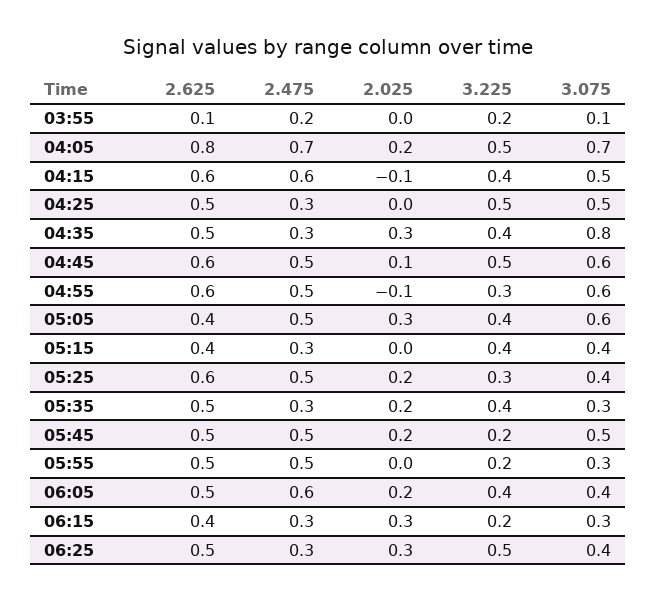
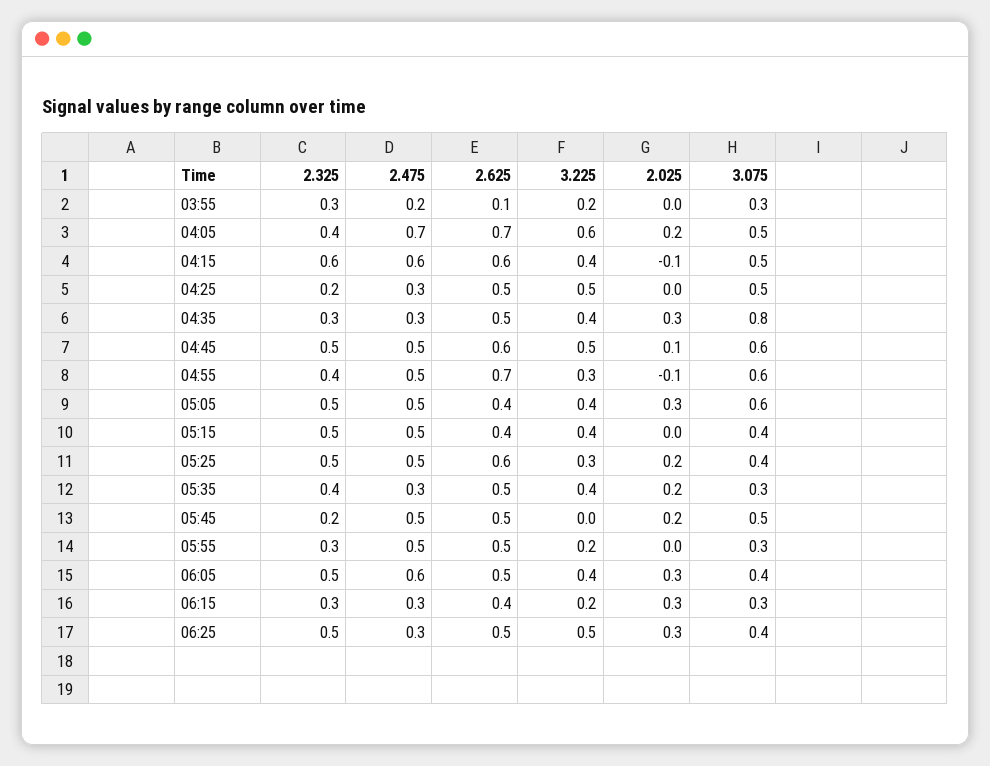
3.075, 03:55: 0.1 -> 0.3
2.625, 04:05: 0.8 -> 0.7
3.225, 04:05: 0.5 -> 0.6
3.075, 04:05: 0.7 -> 0.5
2.625, 04:55: 0.6 -> 0.7
2.475, 05:15: 0.3 -> 0.5
3.225, 05:45: 0.2 -> 0
2.025, 06:05: 0.2 -> 0.3
2.325, 03:55: none -> 0.3
2.325, 04:05: none -> 0.4
2.325, 04:15: none -> 0.6
2.325, 04:25: none -> 0.2
2.325, 04:35: none -> 0.3
2.325, 04:45: none -> 0.5
2.325, 04:55: none -> 0.4
2.325, 05:05: none -> 0.5
2.325, 05:15: none -> 0.5
2.325, 05:25: none -> 0.5
2.325, 05:35: none -> 0.4
2.325, 05:45: none -> 0.2
2.325, 05:55: none -> 0.3
2.325, 06:05: none -> 0.5
2.325, 06:15: none -> 0.3
2.325, 06:25: none -> 0.5

